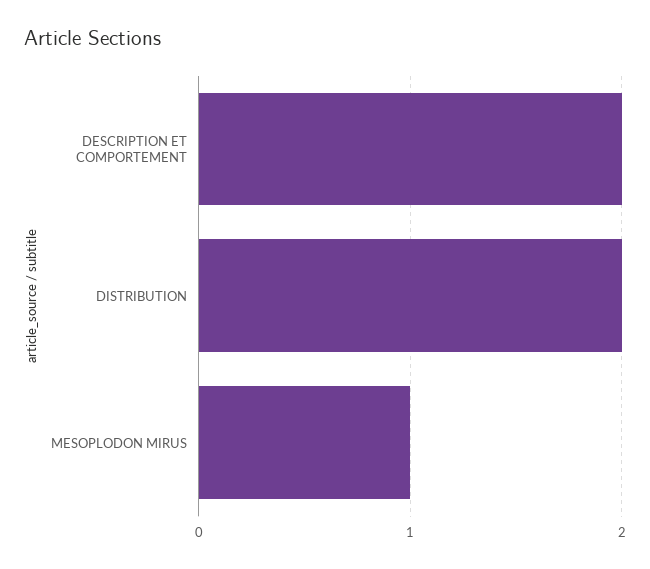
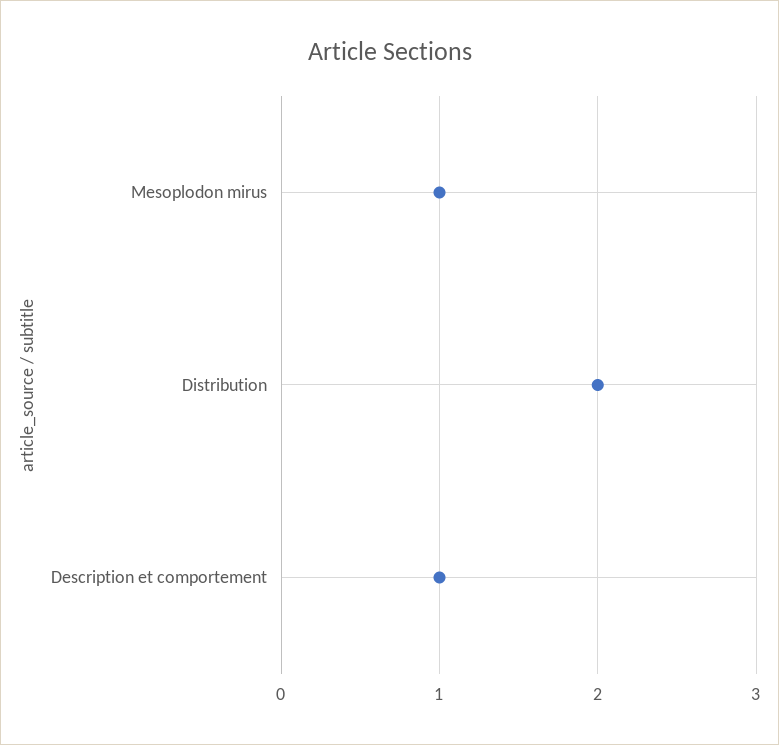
DESCRIPTION ET COMPORTEMENT: 2 -> 1

